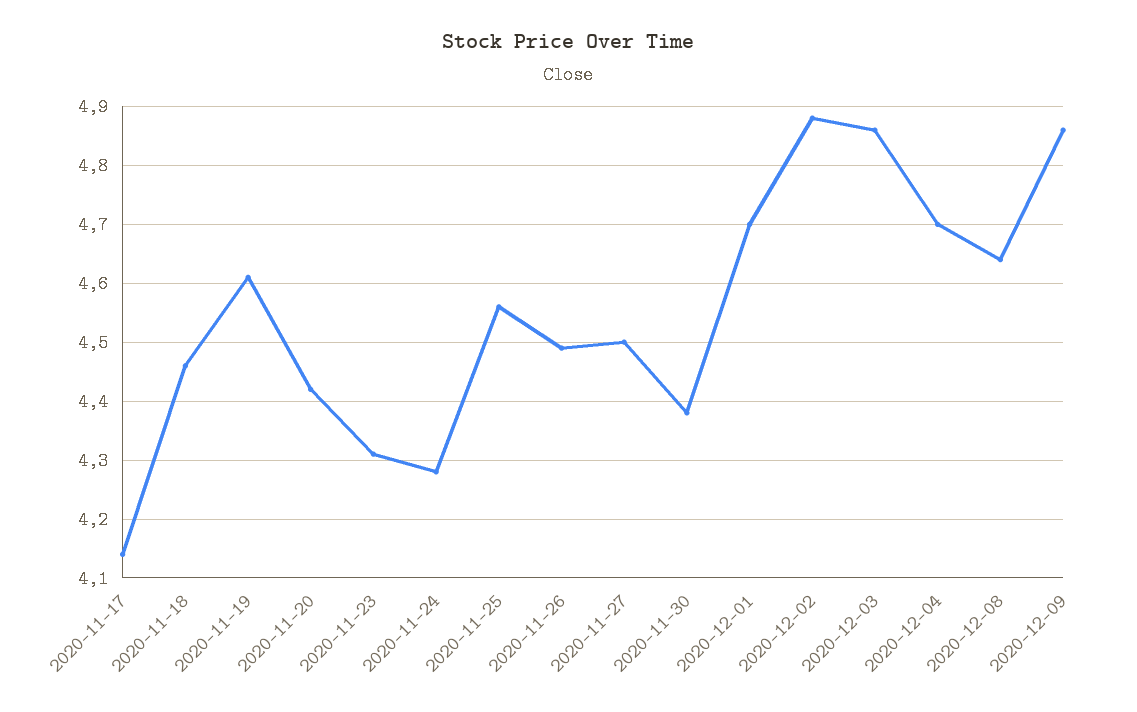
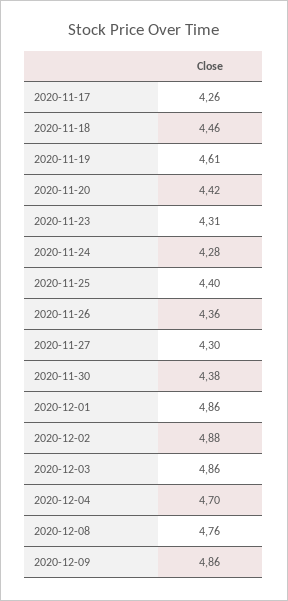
2020-11-17: 4.15 -> 4.26
2020-11-25: 4.55 -> 4.4
2020-11-26: 4.5 -> 4.36
2020-11-27: 4.5 -> 4.3
2020-12-01: 4.7 -> 4.86
2020-12-08: 4.65 -> 4.76

